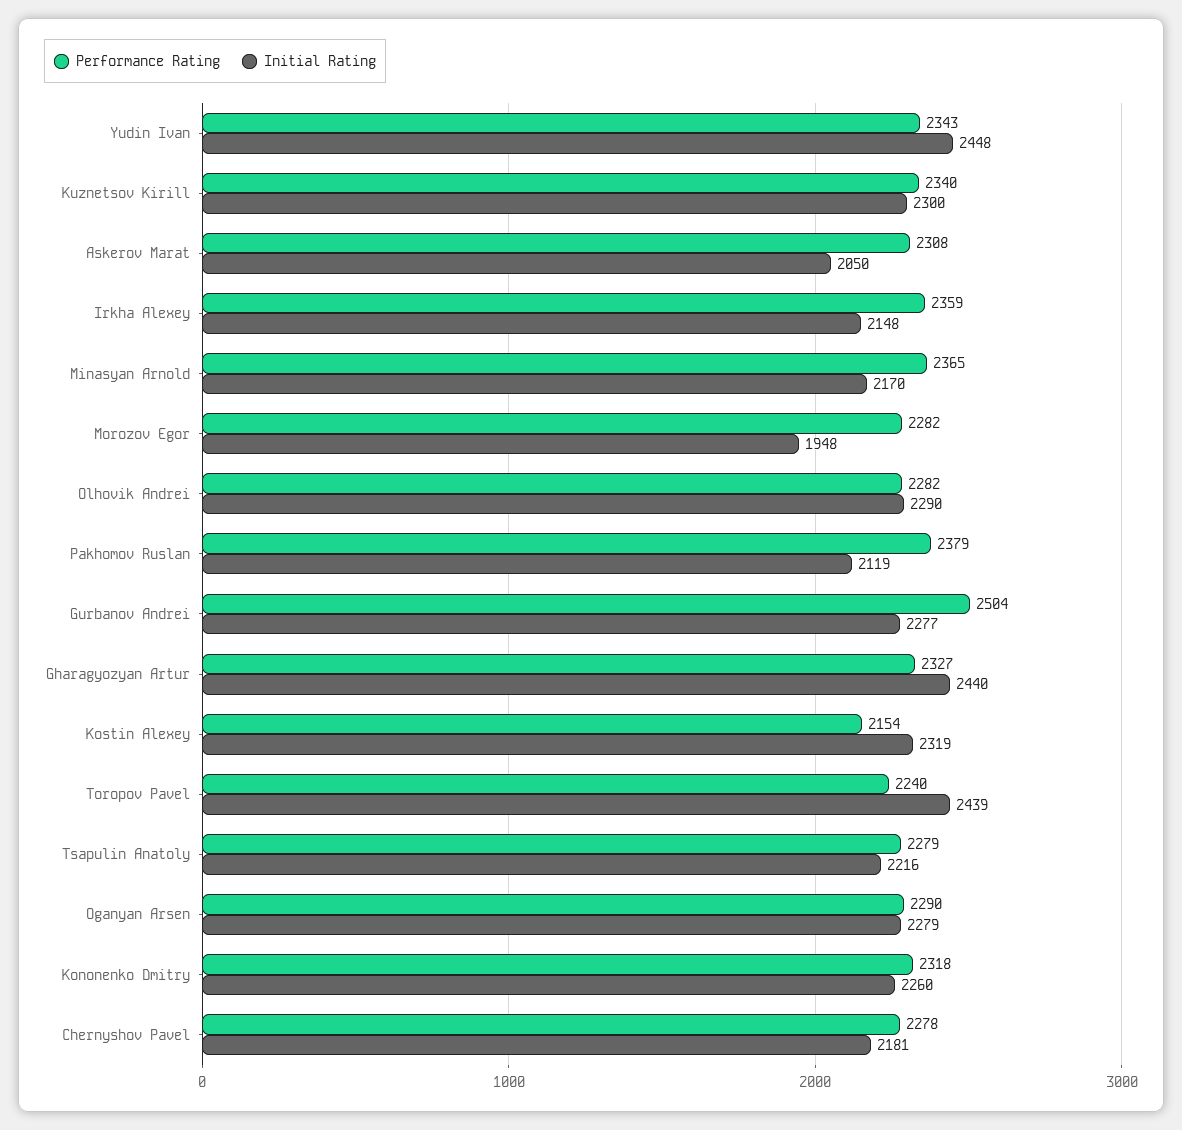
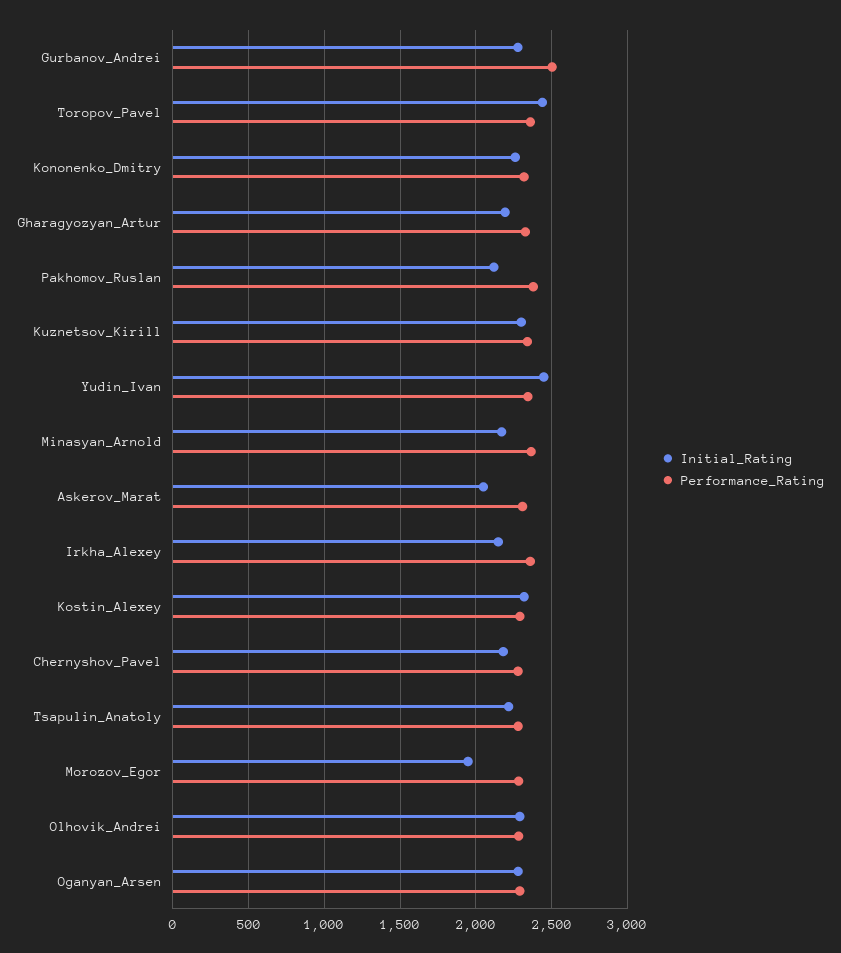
Initial Rating, Gharagyozyan Artur: 2440 -> 2200
Performance Rating, Kostin Alexey: 2154 -> 2300
Performance Rating, Toropov Pavel: 2240 -> 2350

